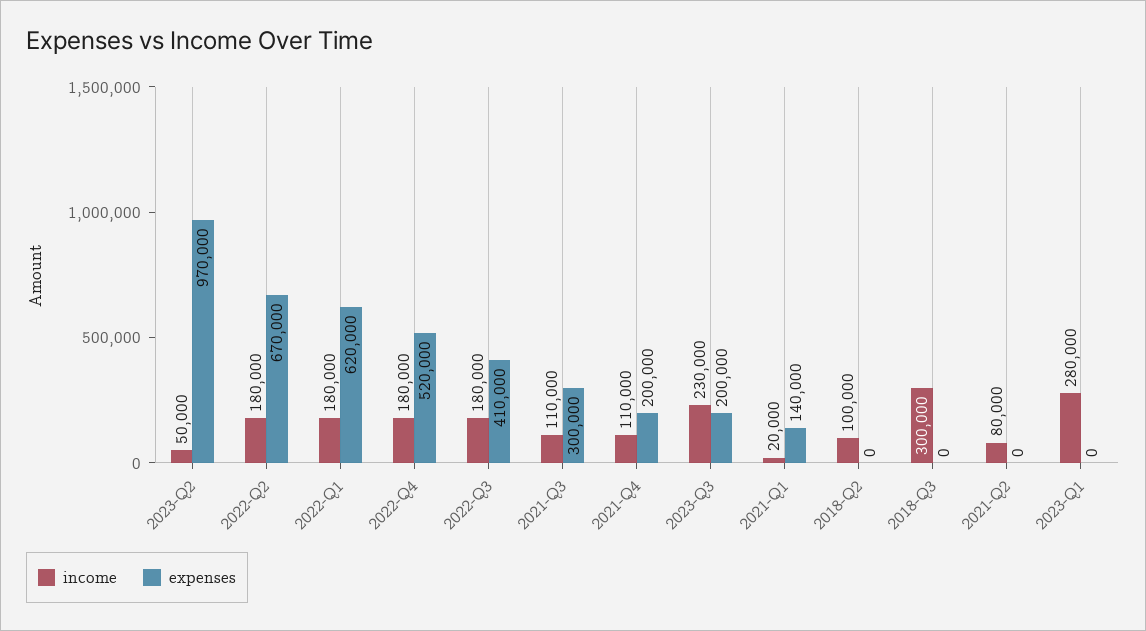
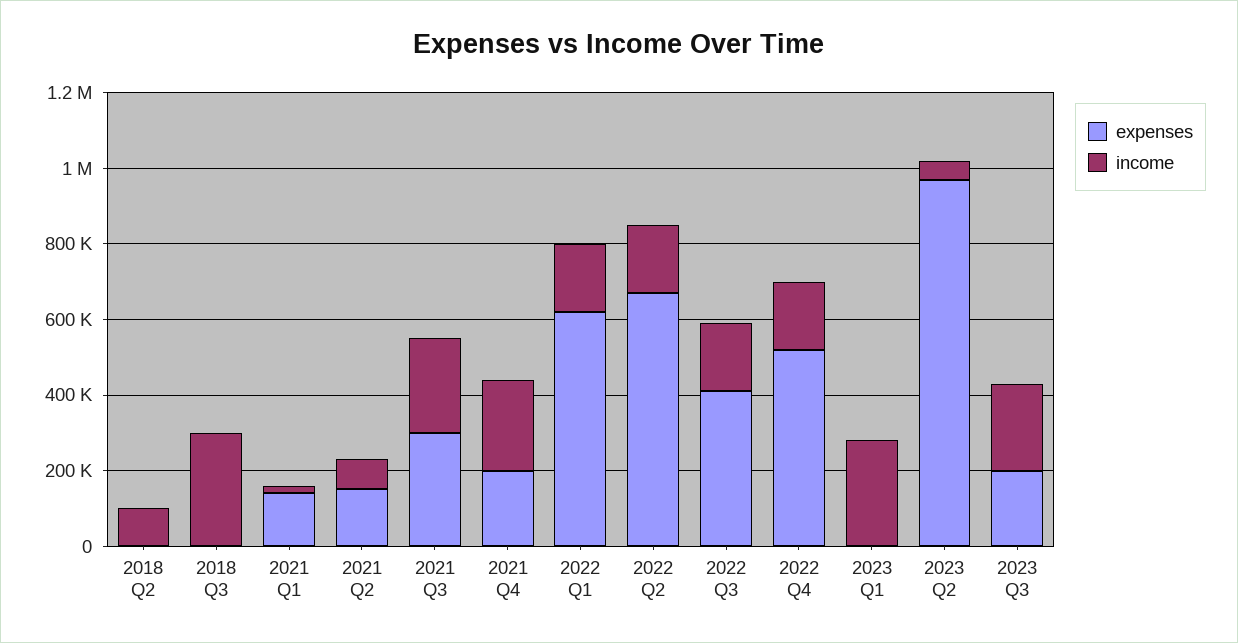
income, 2021-Q3: 110000 -> 250000
income, 2021-Q4: 110000 -> 250000
expenses, 2021-Q2: 0 -> 150000

